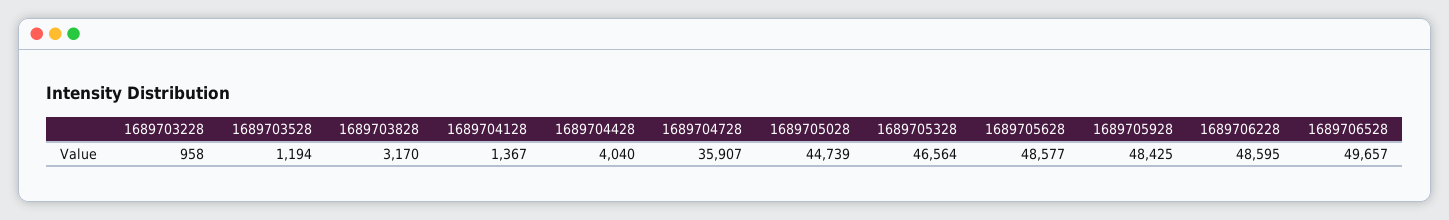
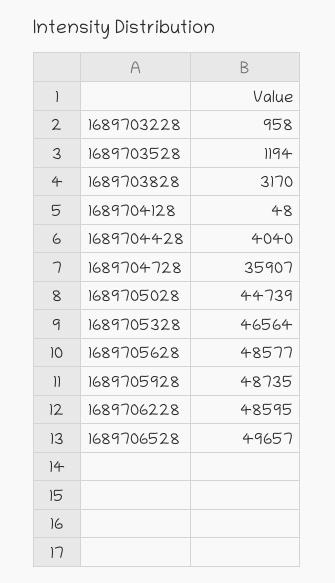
1689704128: 1367 -> 48
1689705928: 48425 -> 48735

